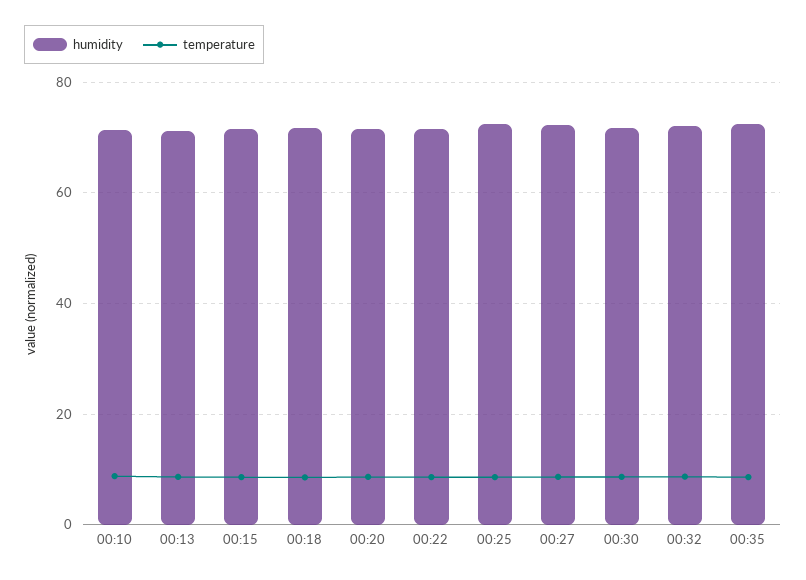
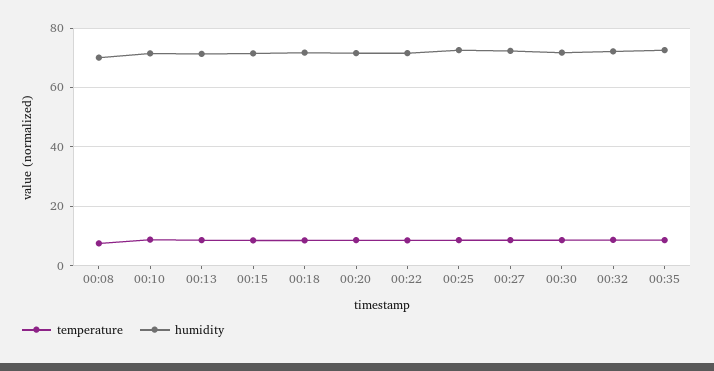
temperature, 00:08: none -> 7.5
humidity, 00:08: none -> 70

